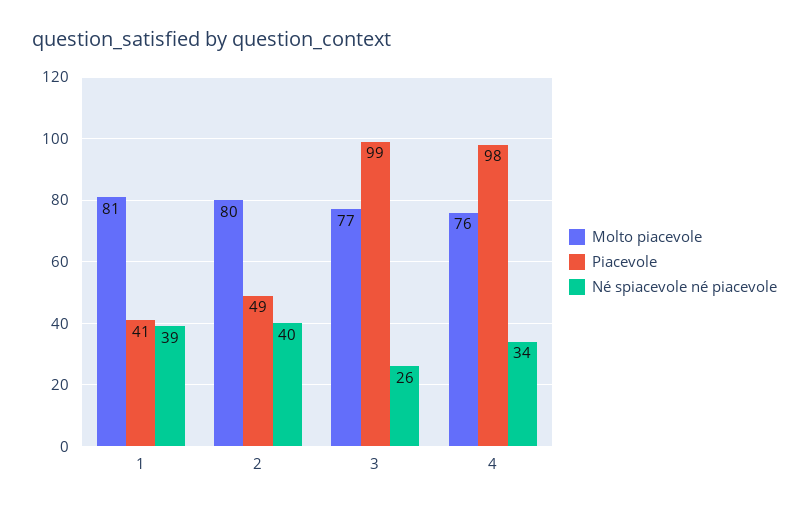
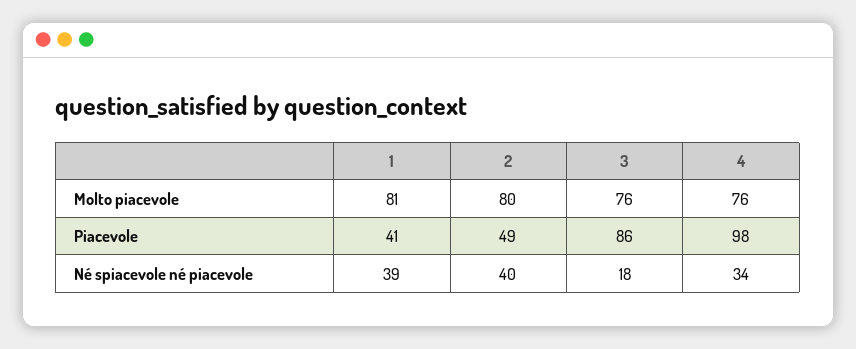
Molto piacevole, 3: 77 -> 76
Piacevole, 3: 99 -> 86
Né spiacevole né piacevole, 3: 26 -> 18

